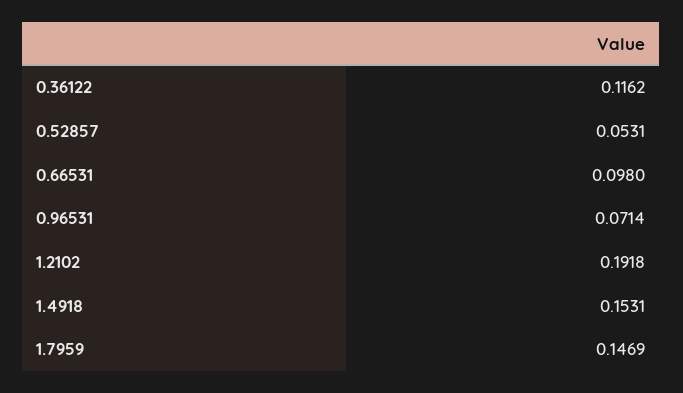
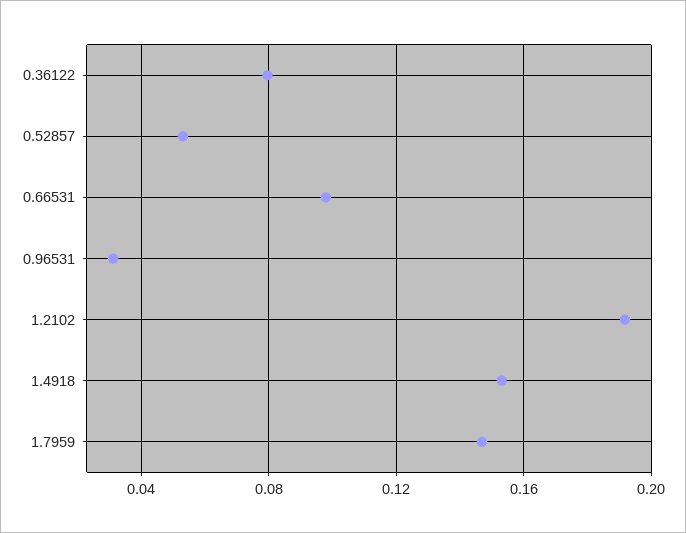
0.36122: 0.1162 -> 0.08
0.96531: 0.0714 -> 0.03

